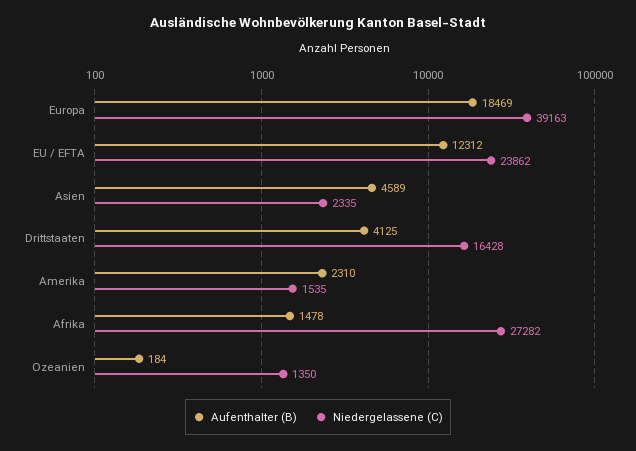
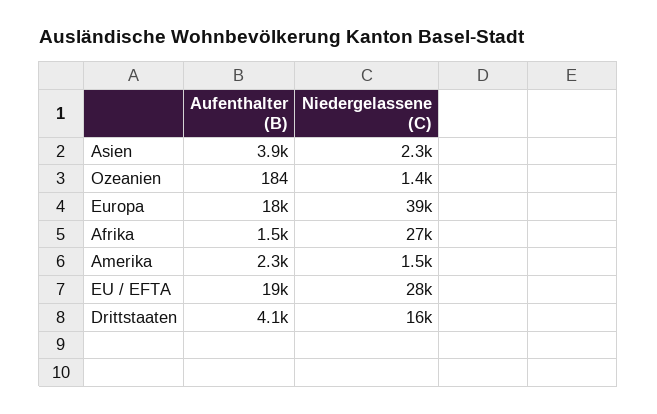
Aufenthalter (B), EU / EFTA: 12312 -> 19000
Niedergelassene (C), EU / EFTA: 23862 -> 28000
Aufenthalter (B), Asien: 4589 -> 3900

